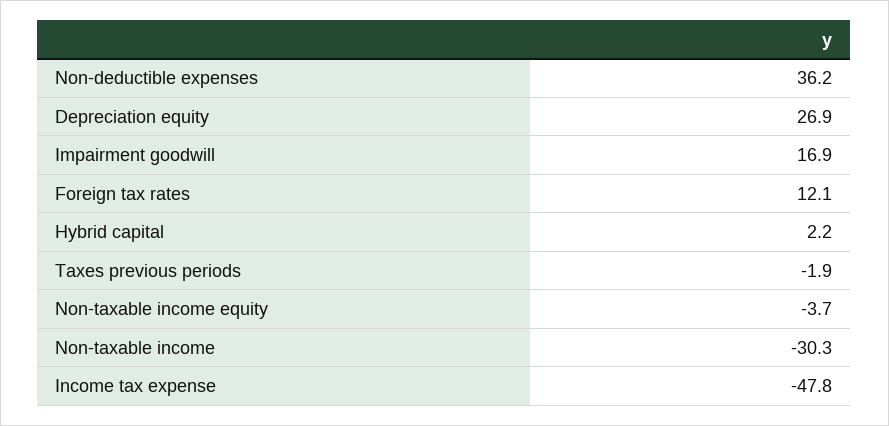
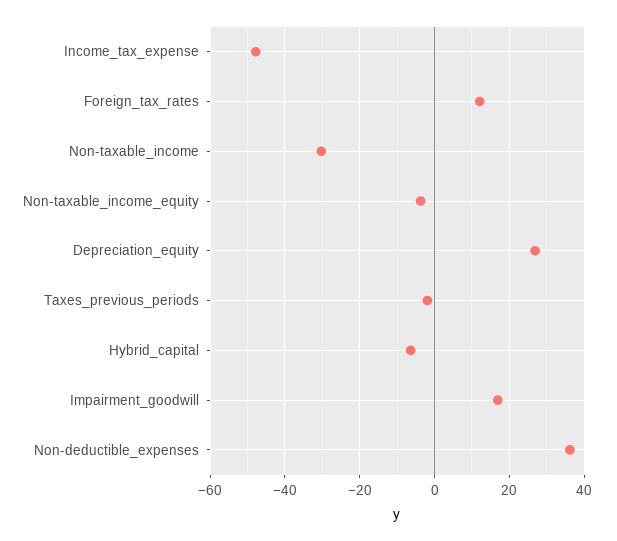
Hybrid capital: 2.2 -> -6

